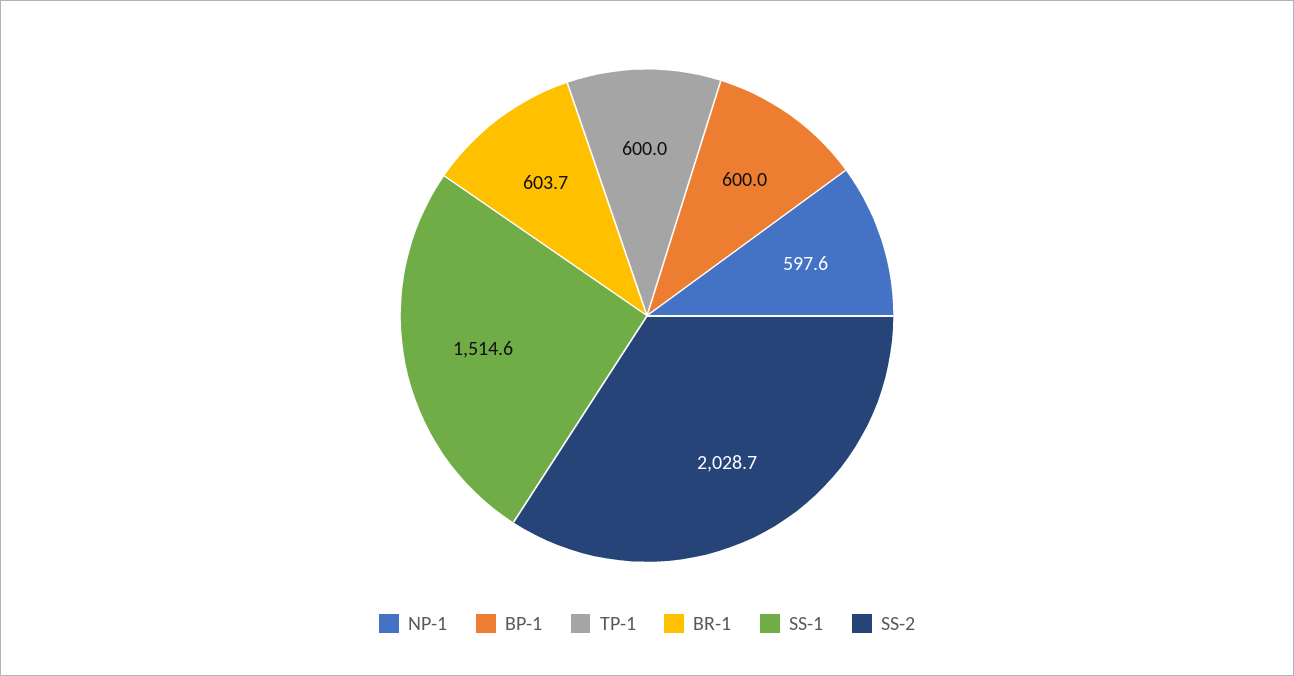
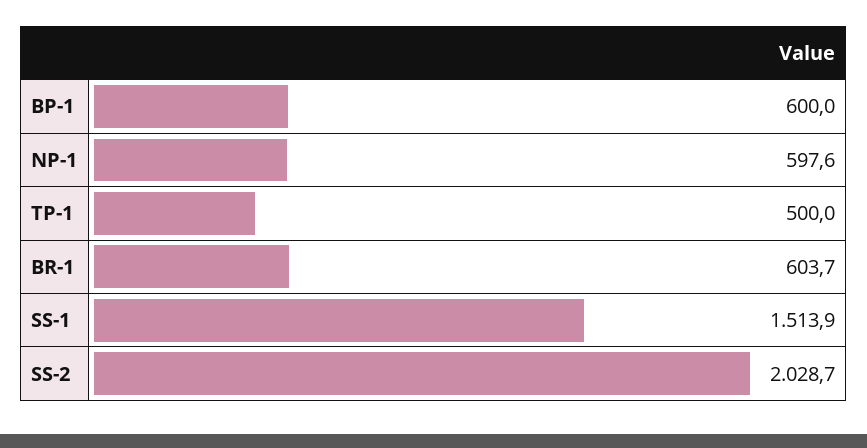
TP-1: 600 -> 500
SS-1: 1514.6 -> 1513.9

